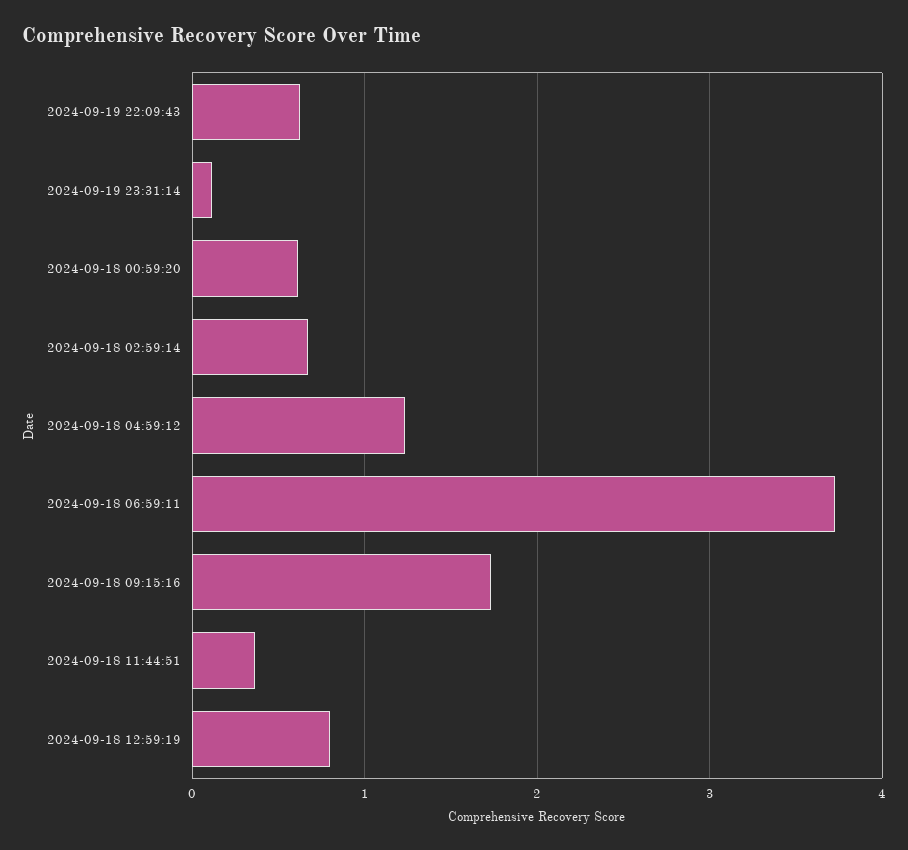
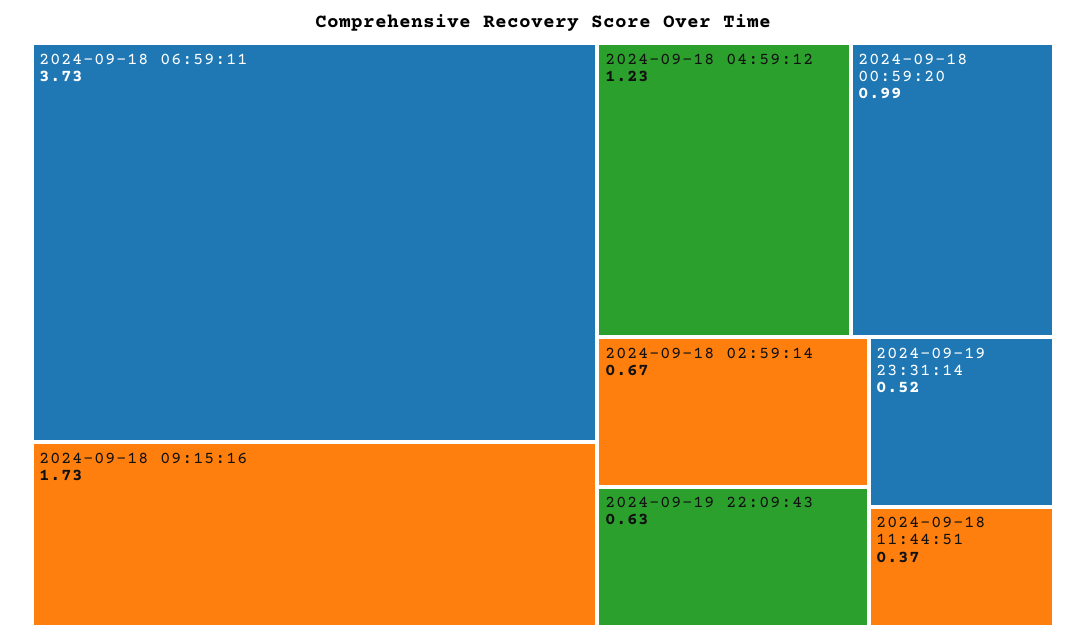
2024-09-19 23:31:14: 0.1 -> 0.52
2024-09-18 00:59:20: 0.6 -> 0.99
2024-09-18 12:59:19: 0.8 -> none

